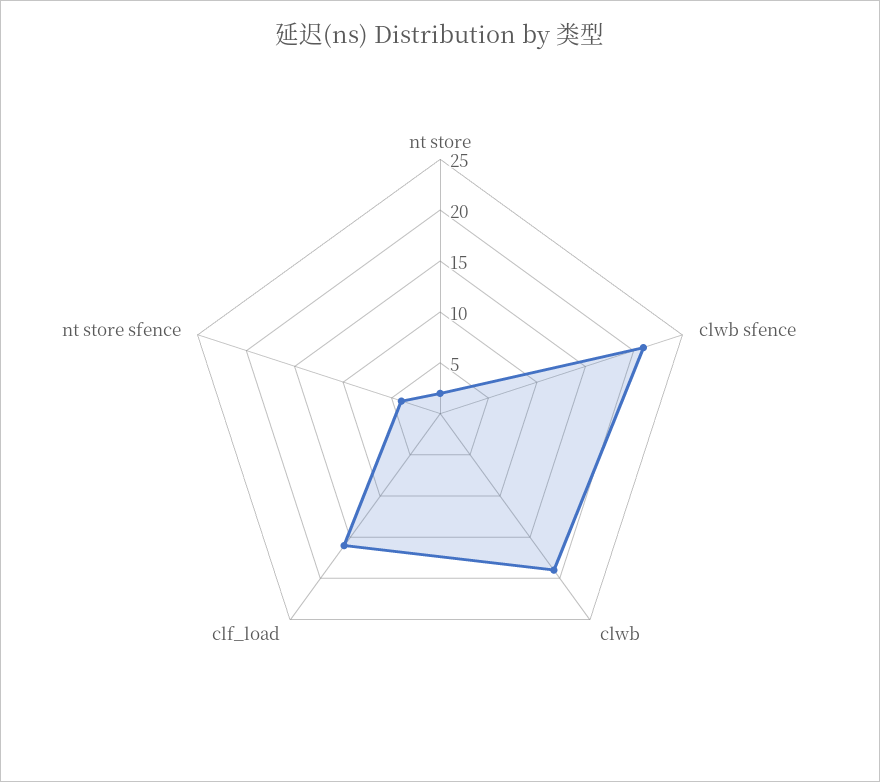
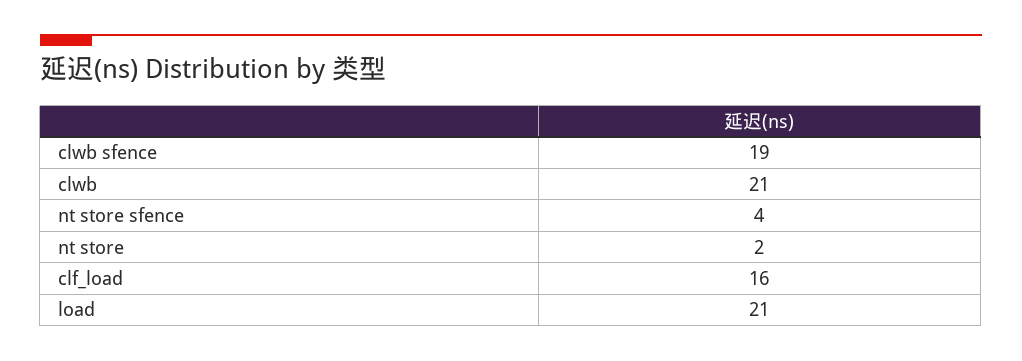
clwb sfence: 21 -> 19
clwb: 19 -> 21
load: none -> 21

